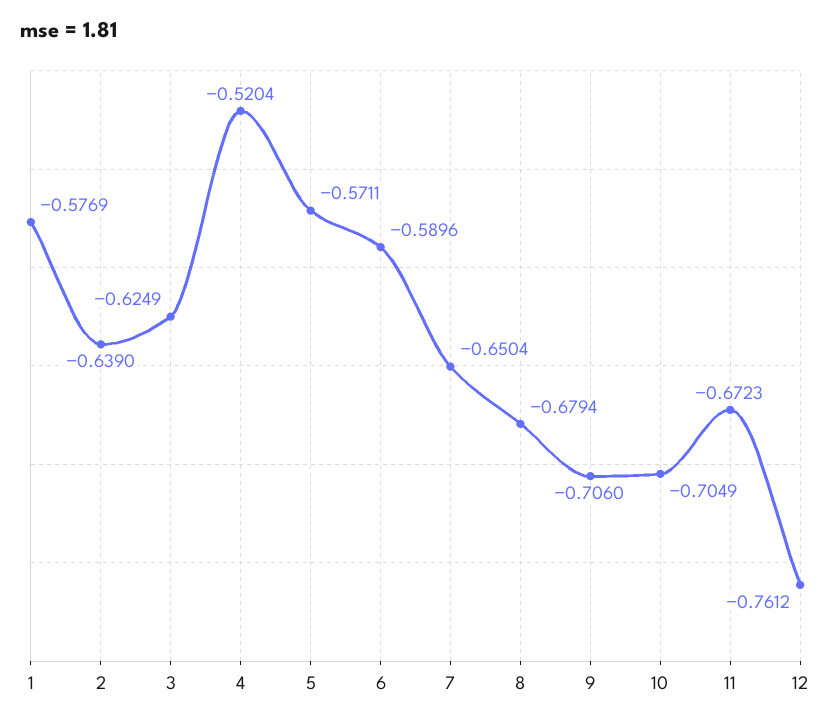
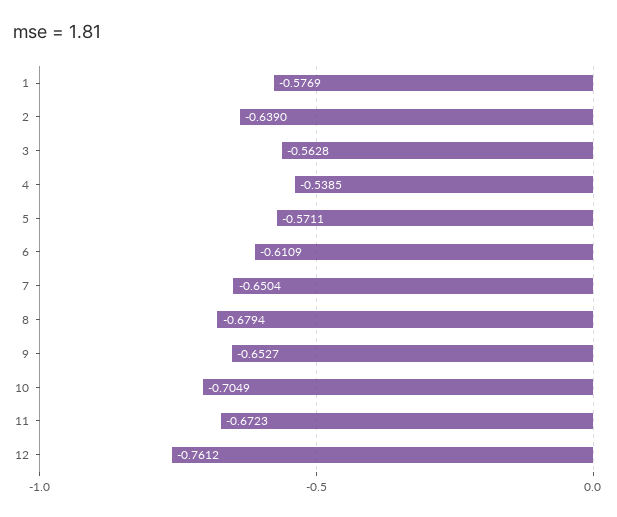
3: -0.6249 -> -0.5628
4: -0.5204 -> -0.5385
6: -0.5896 -> -0.6109
9: -0.706 -> -0.6527

